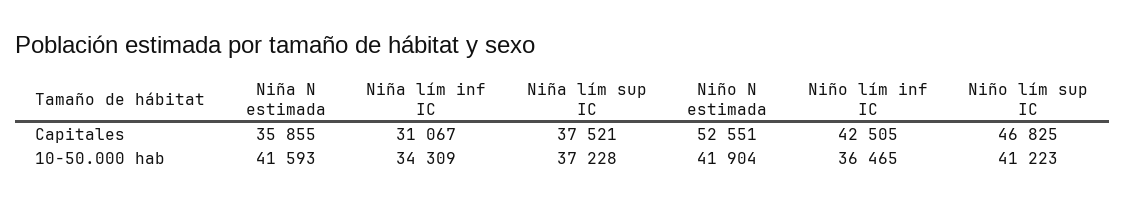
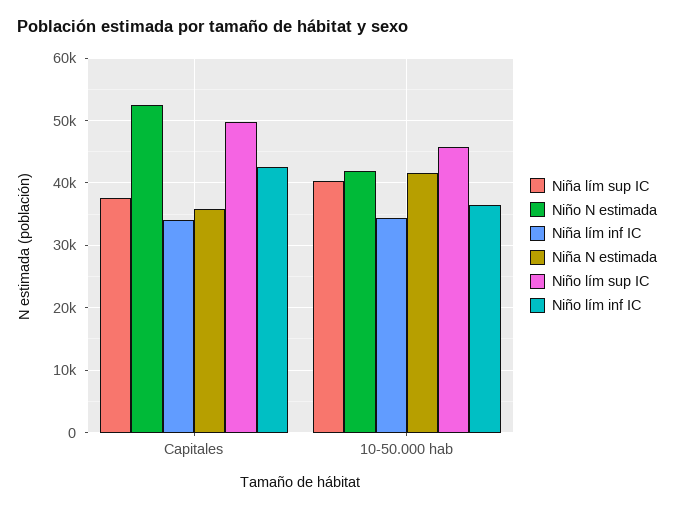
Niña lím inf IC, Capitales: 31067 -> 34000
Niño lím sup IC, Capitales: 46825 -> 50000
Niña lím sup IC, 10-50.000 hab: 37228 -> 40000
Niño lím sup IC, 10-50.000 hab: 41223 -> 46000

